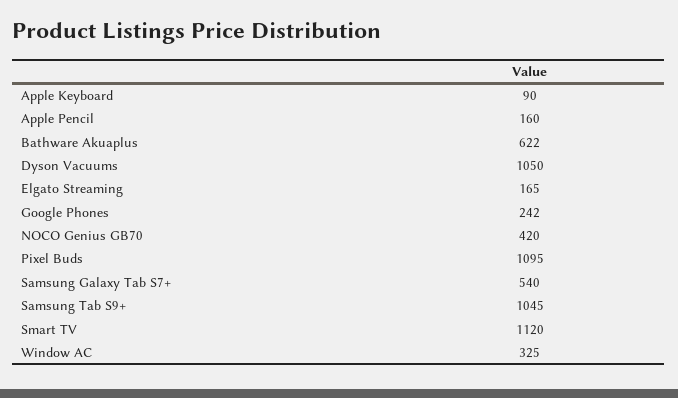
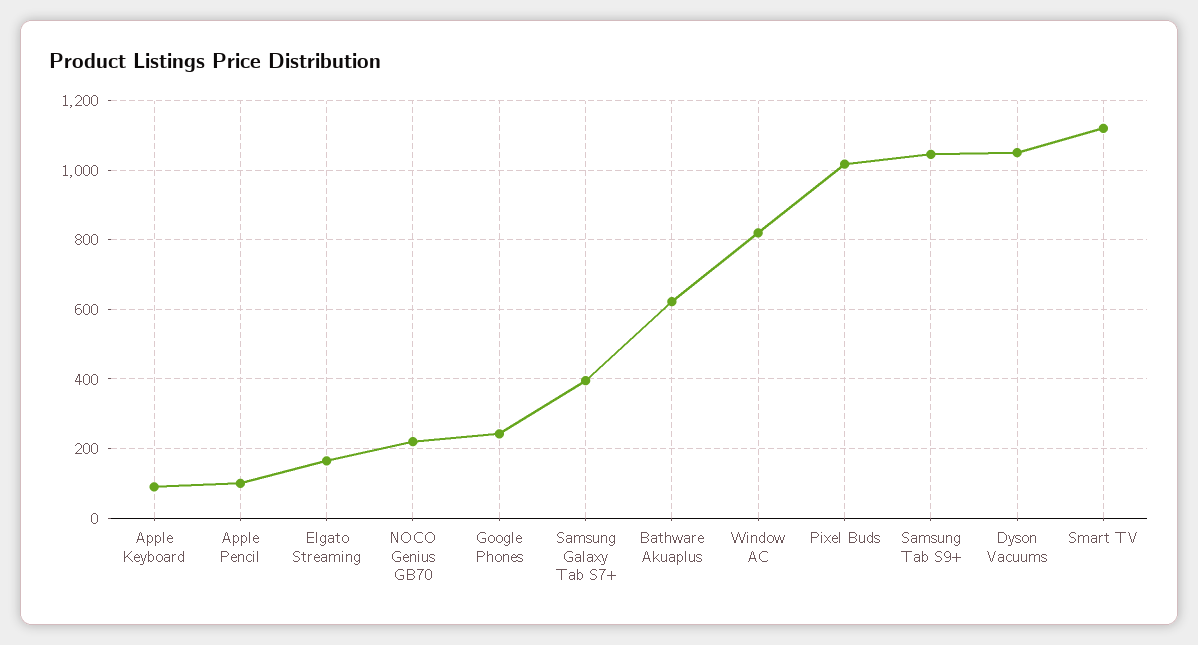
Apple Pencil: 160 -> 100
NOCO Genius GB70: 420 -> 220
Pixel Buds: 1095 -> 1020
Samsung Galaxy Tab S7+: 540 -> 400
Window AC: 325 -> 820

